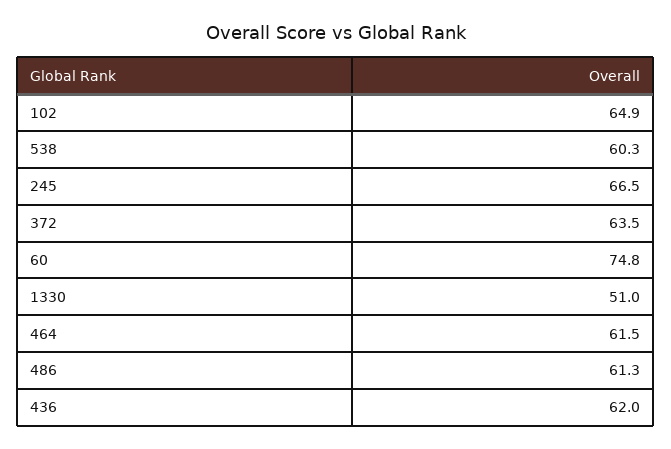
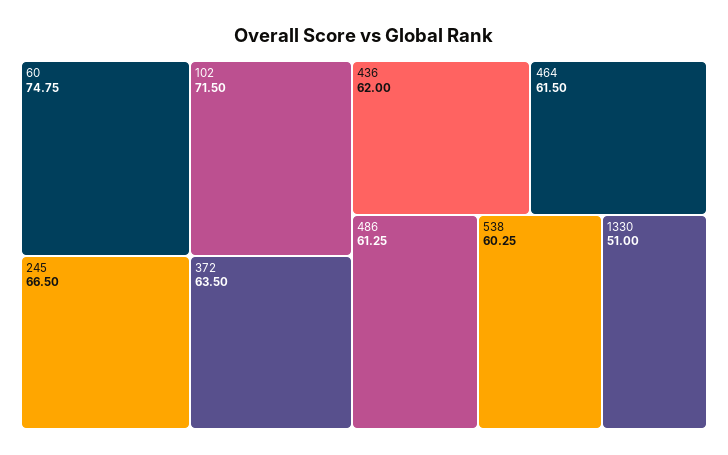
102: 64.9 -> 71.5

